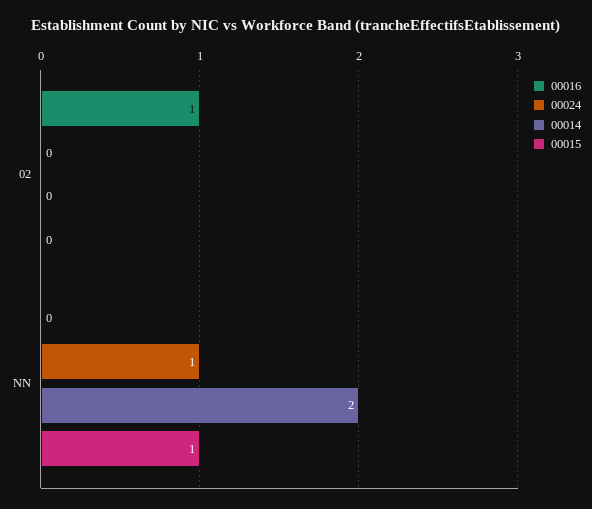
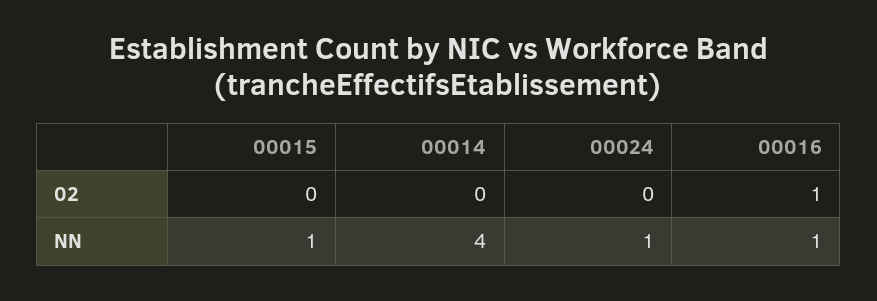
00016, NN: 0 -> 1
00014, NN: 2 -> 4

